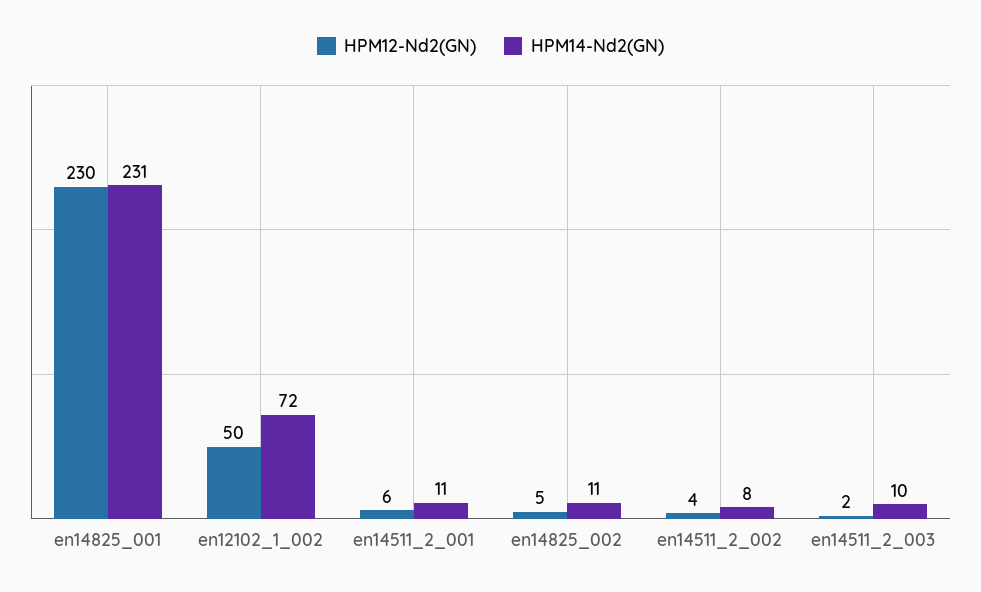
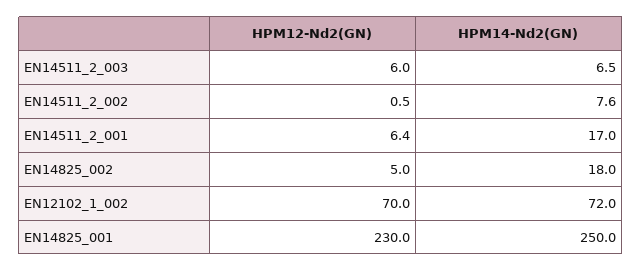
HPM14-Nd2(GN), en14825_001: 231 -> 250
HPM12-Nd2(GN), en12102_1_002: 50 -> 70
HPM14-Nd2(GN), en14511_2_001: 11 -> 17
HPM14-Nd2(GN), en14825_002: 11 -> 18
HPM12-Nd2(GN), en14511_2_002: 4 -> 0.5
HPM12-Nd2(GN), en14511_2_003: 2 -> 6
HPM14-Nd2(GN), en14511_2_003: 10 -> 6.5

